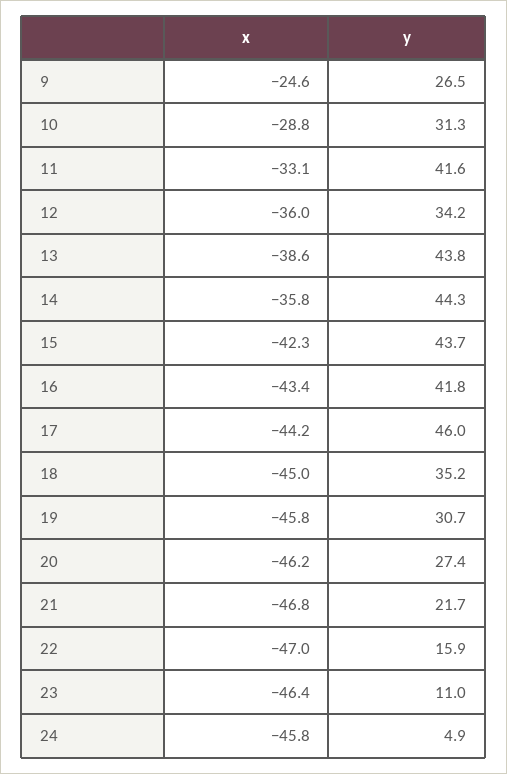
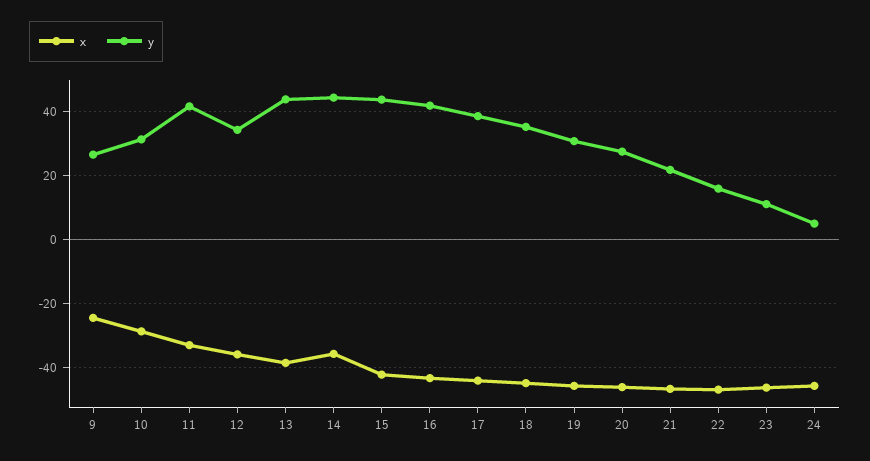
y, 17: 46 -> 38

